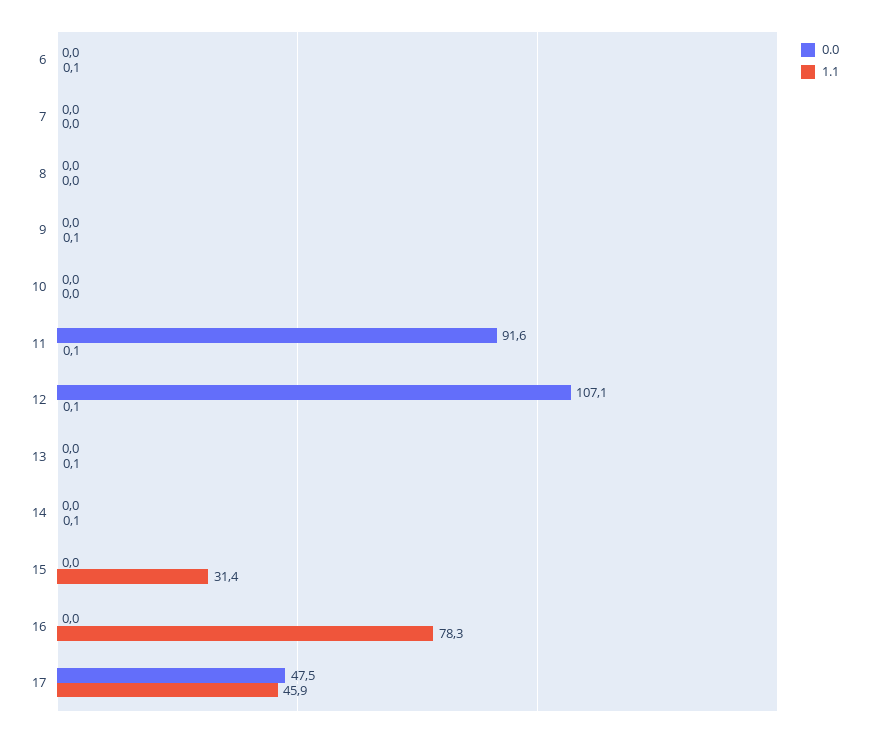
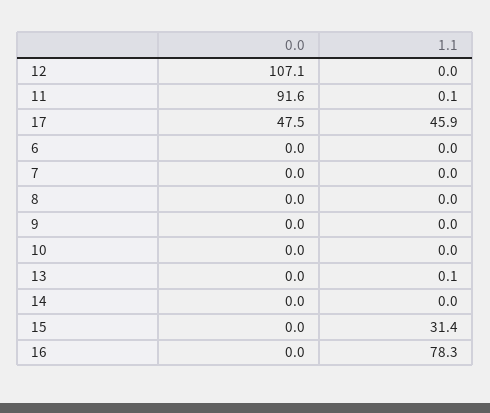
1.1, 6: 0.1 -> 0
1.1, 9: 0.1 -> 0
1.1, 12: 0.1 -> 0
1.1, 14: 0.1 -> 0

